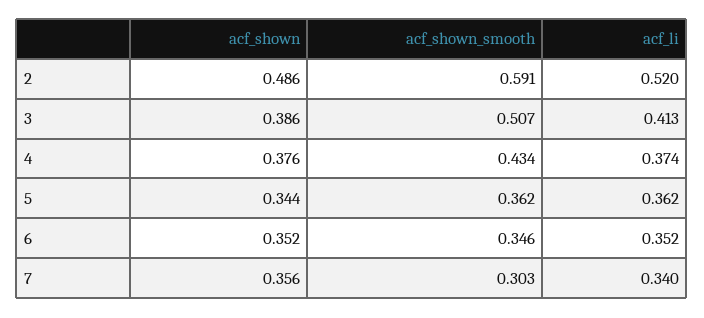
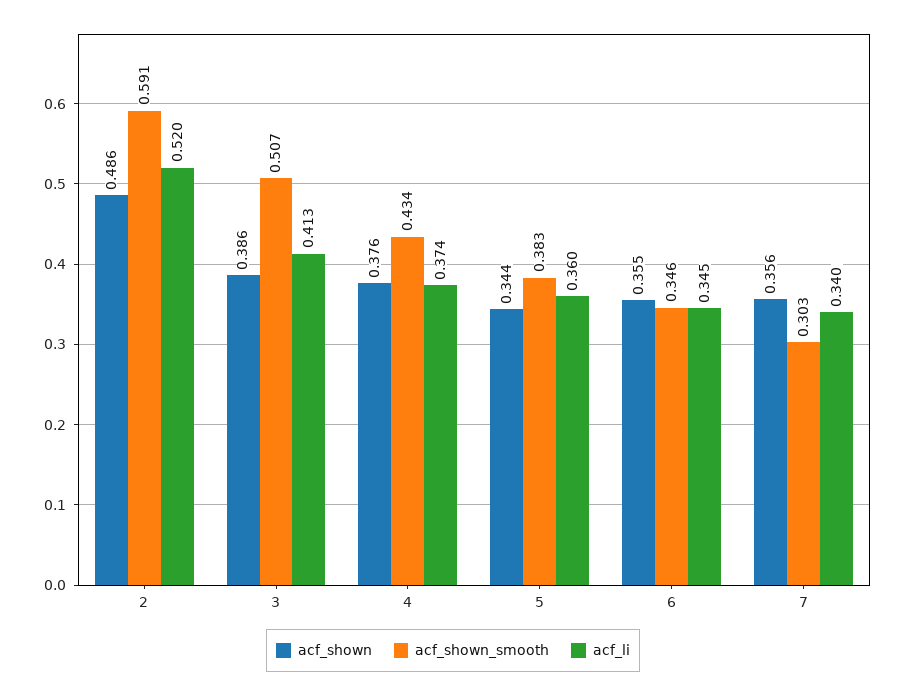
acf_shown_smooth, 5: 0.362 -> 0.383
acf_li, 5: 0.362 -> 0.36
acf_shown, 6: 0.352 -> 0.355
acf_li, 6: 0.352 -> 0.345

